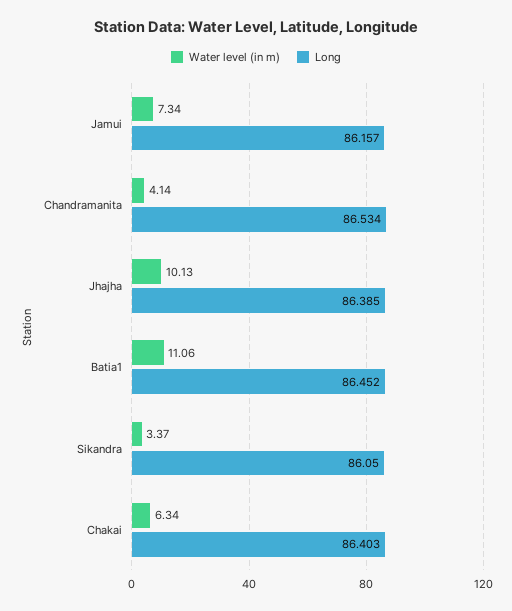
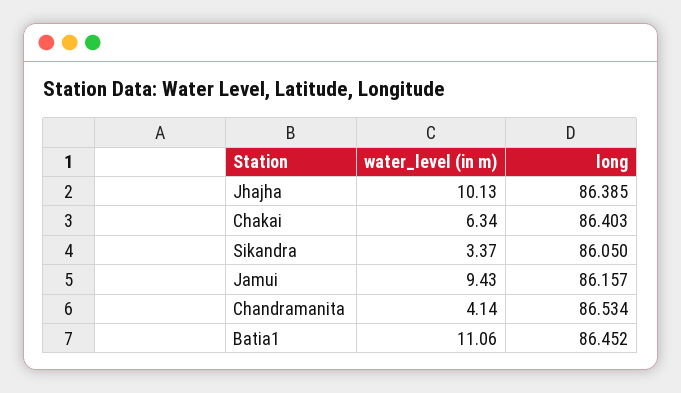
Water level (in m), Jamui: 7.34 -> 9.43

